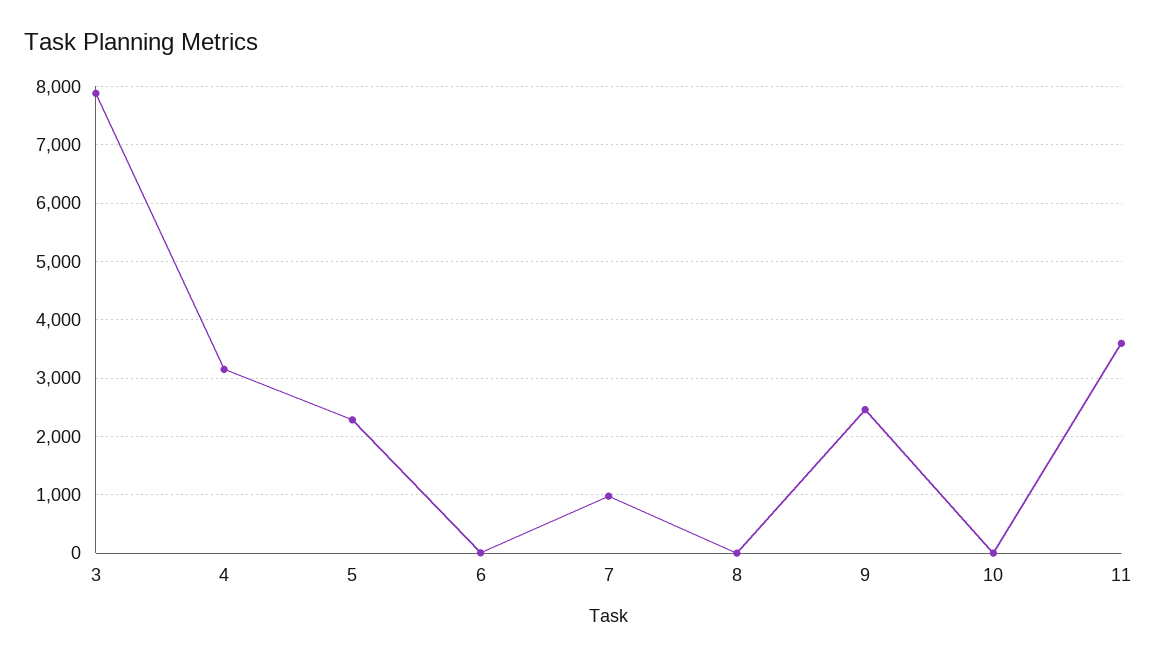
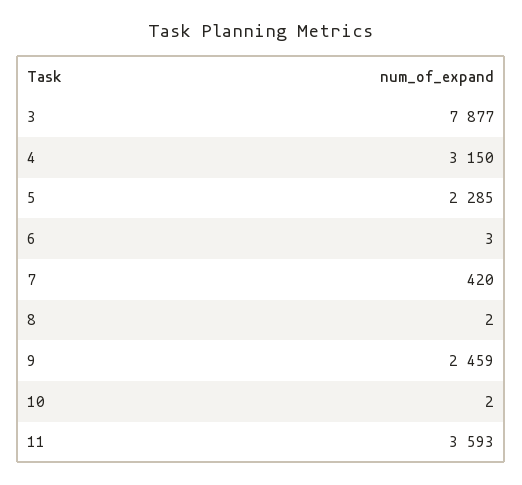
7: 1000 -> 420

